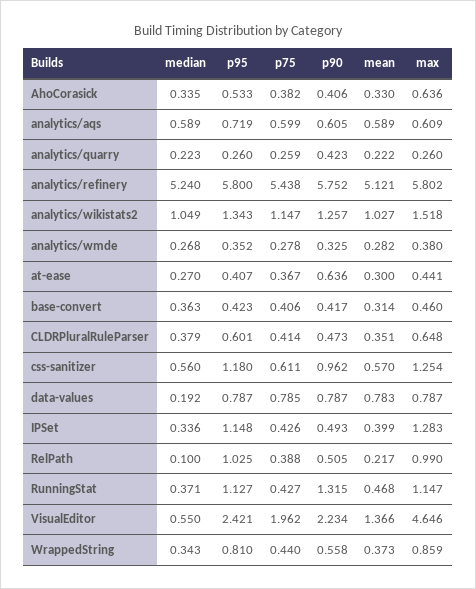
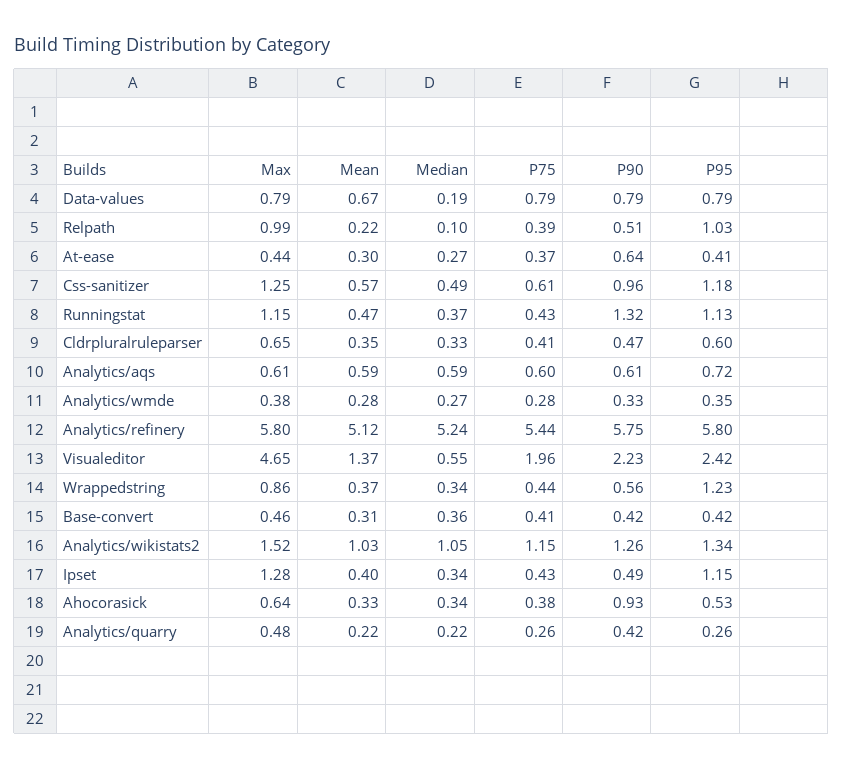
p90, AhoCorasick: 0.406 -> 0.93
max, analytics/quarry: 0.26 -> 0.48
median, CLDRPluralRuleParser: 0.379 -> 0.33
median, css-sanitizer: 0.56 -> 0.49
mean, data-values: 0.783 -> 0.67
p95, WrappedString: 0.81 -> 1.23

